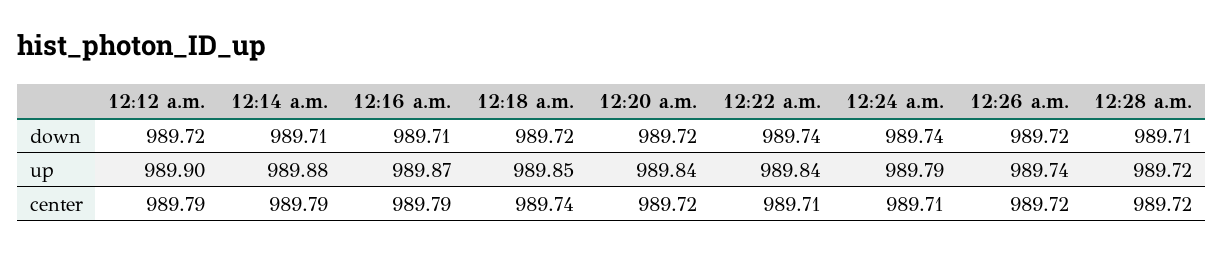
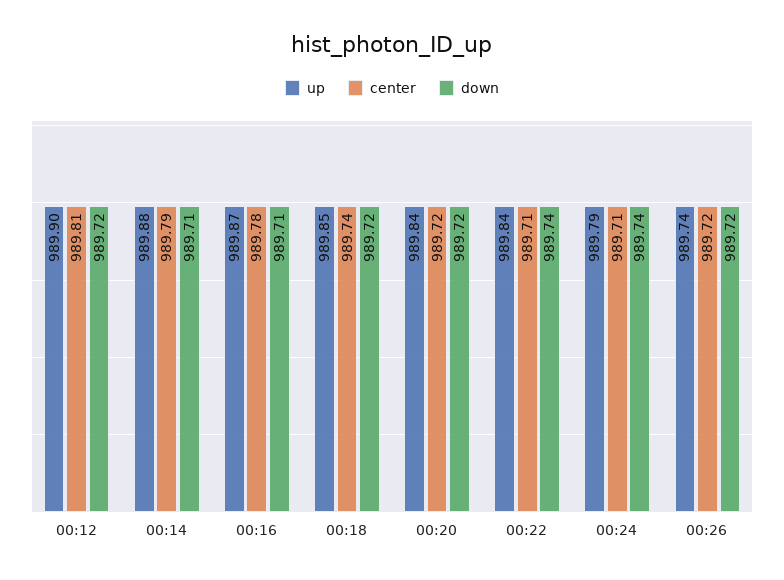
down, 12:28 a.m.: 989.71 -> none
up, 12:28 a.m.: 989.72 -> none
center, 12:12 a.m.: 989.79 -> 989.81
center, 12:16 a.m.: 989.79 -> 989.78
center, 12:28 a.m.: 989.72 -> none

